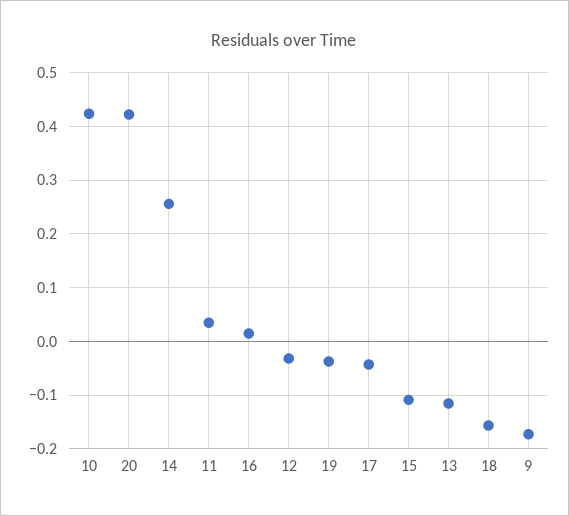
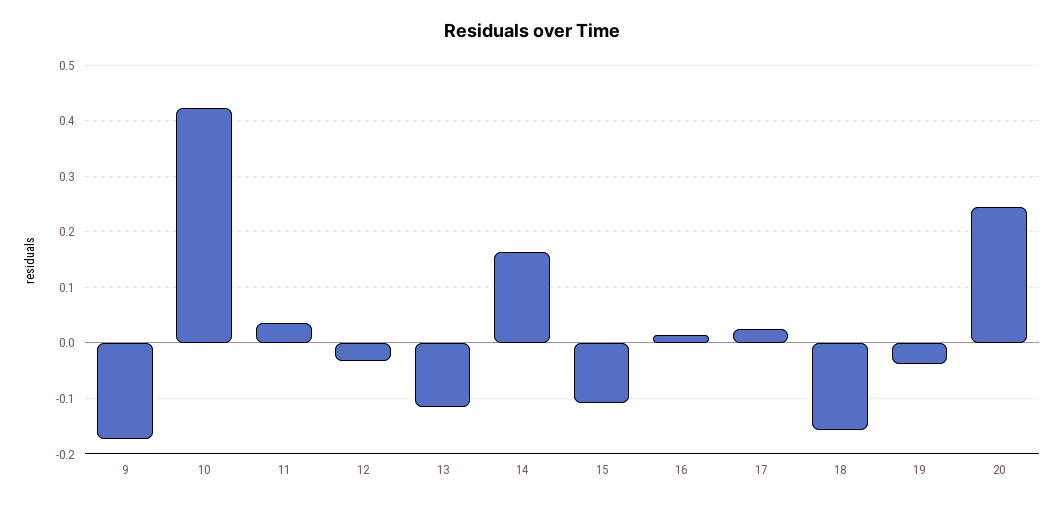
20: 0.42 -> 0.24
14: 0.26 -> 0.16
17: -0.04 -> 0.02

